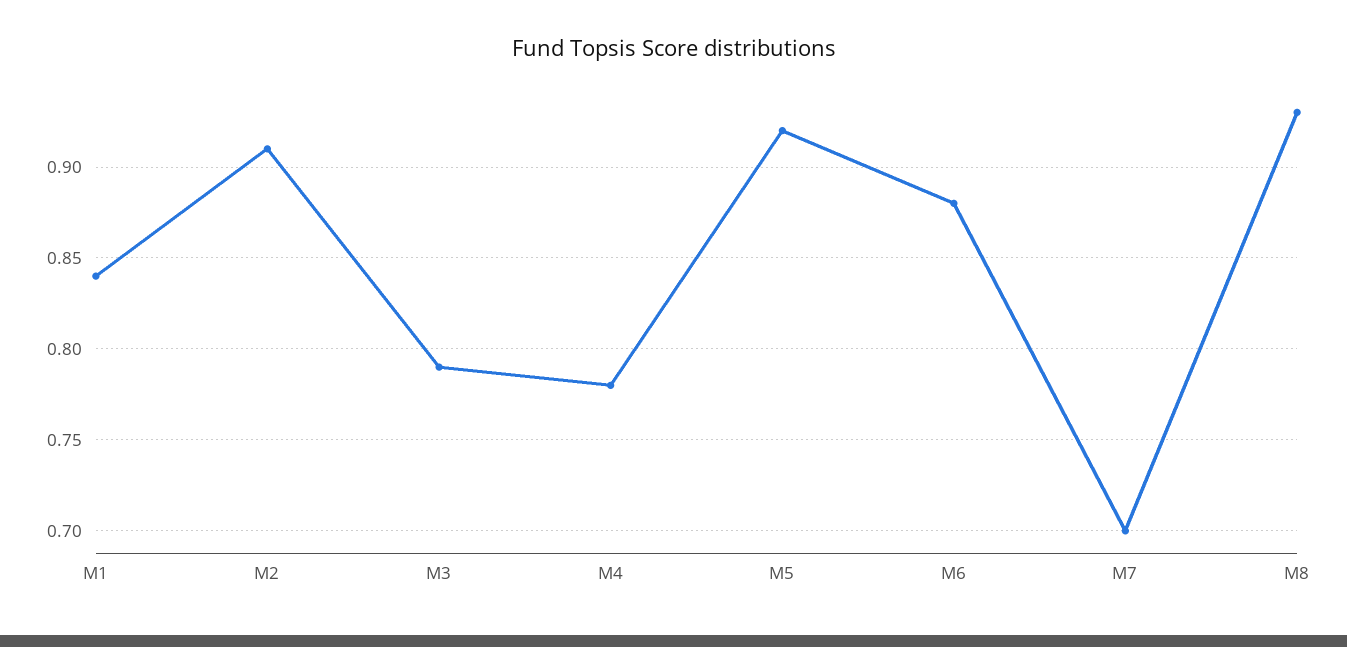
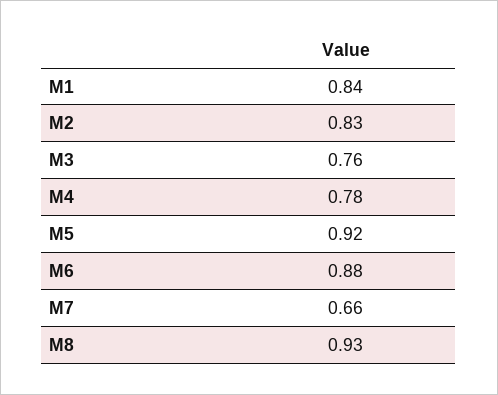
M2: 0.91 -> 0.83
M3: 0.79 -> 0.76
M7: 0.7 -> 0.66

